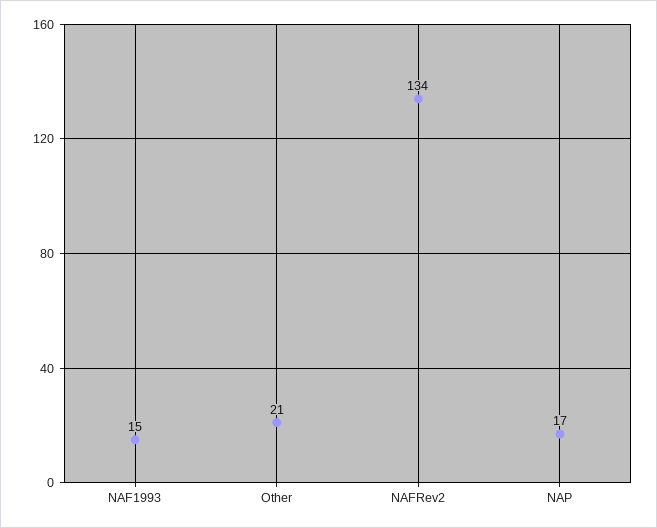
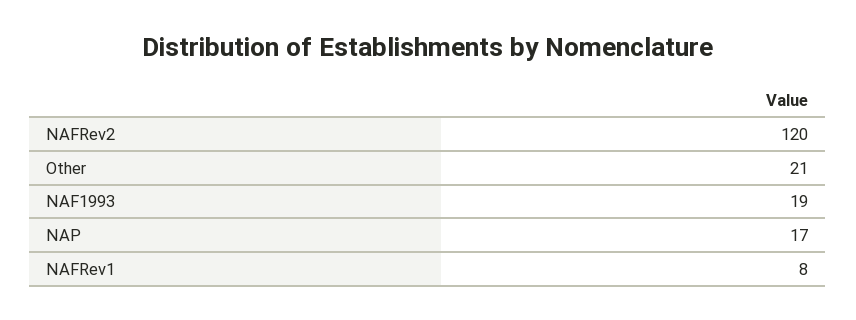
NAF1993: 15 -> 19
NAFRev2: 134 -> 120
NAFRev1: none -> 8

